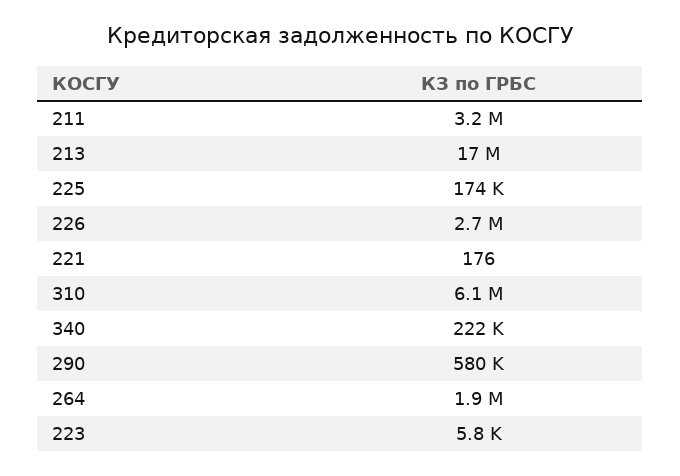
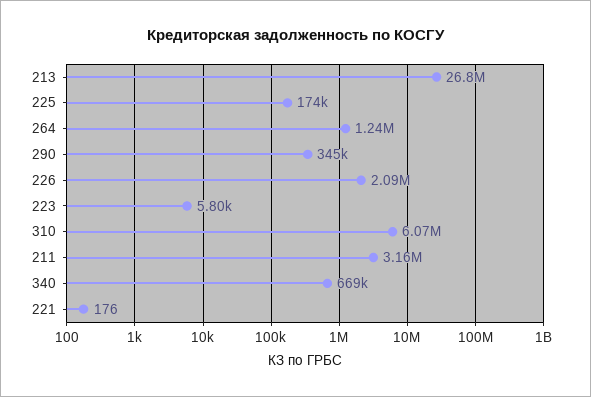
213: 17000000 -> 26800000
226: 2700000 -> 2090000
340: 222000 -> 669000
290: 580000 -> 345000
264: 1900000 -> 1240000

